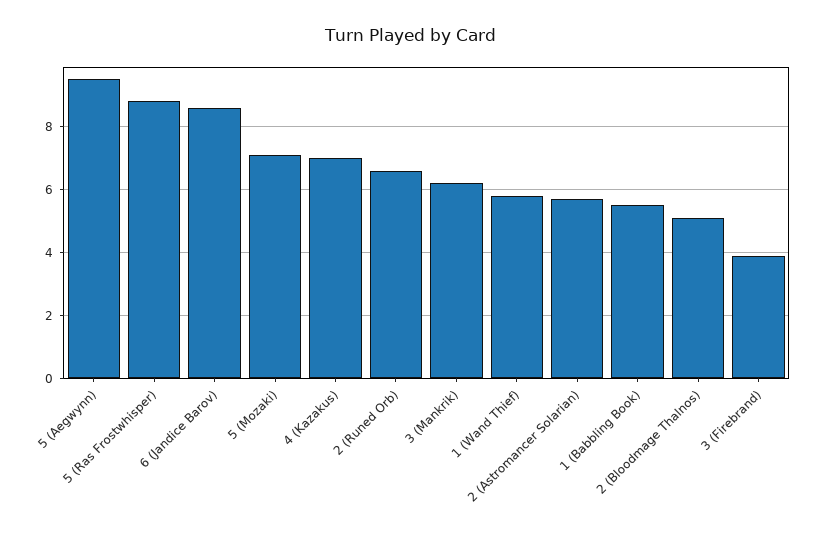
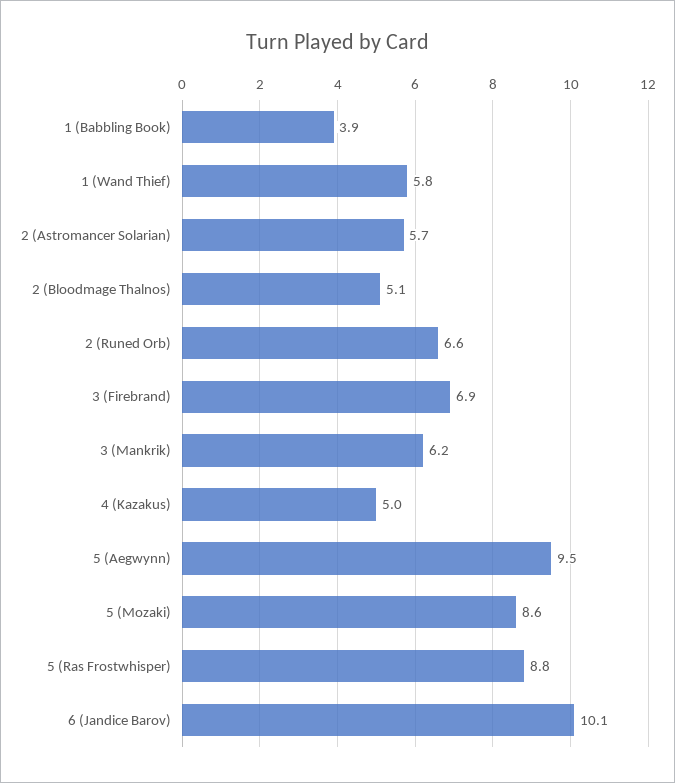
6 (Jandice Barov): 8.5 -> 10.1
5 (Mozaki): 7 -> 8.6
4 (Kazakus): 7 -> 5
1 (Babbling Book): 5.5 -> 3.9
3 (Firebrand): 4 -> 6.9

